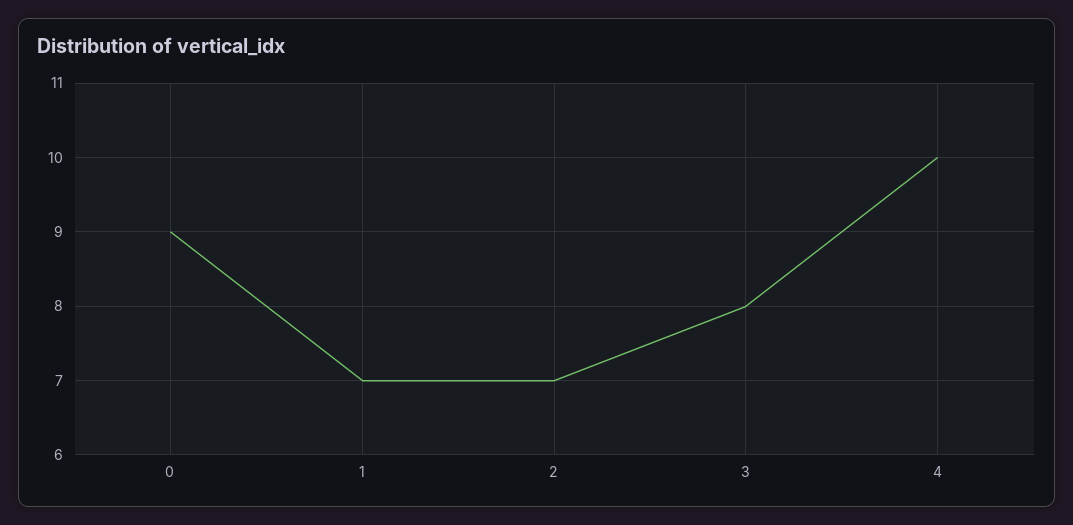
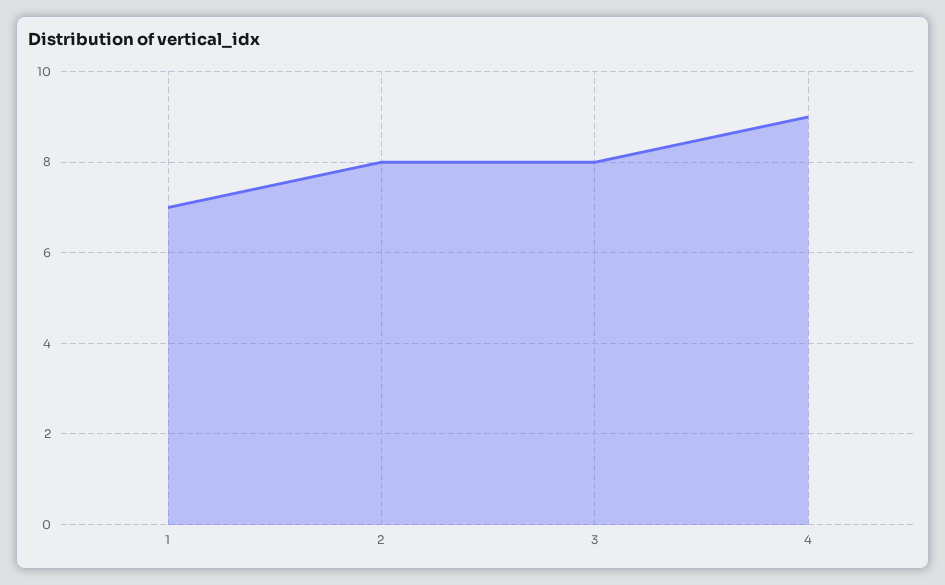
0: 9 -> none
2: 7 -> 8
4: 10 -> 9

